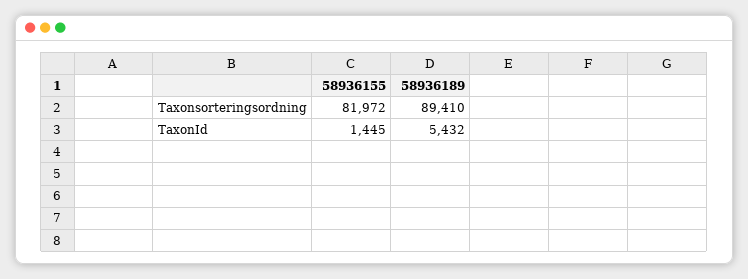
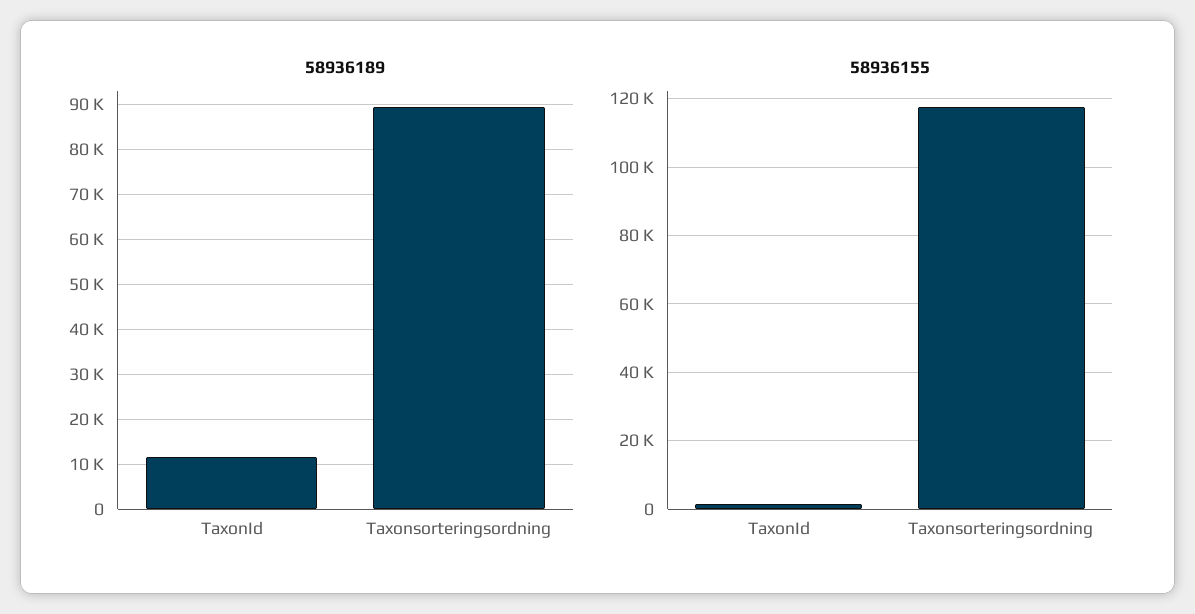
58936155, Taxonsorteringsordning: 81972 -> 118000
58936189, TaxonId: 5432 -> 12000

